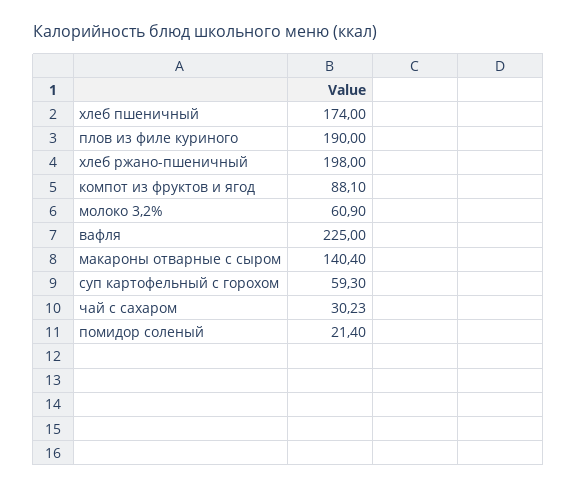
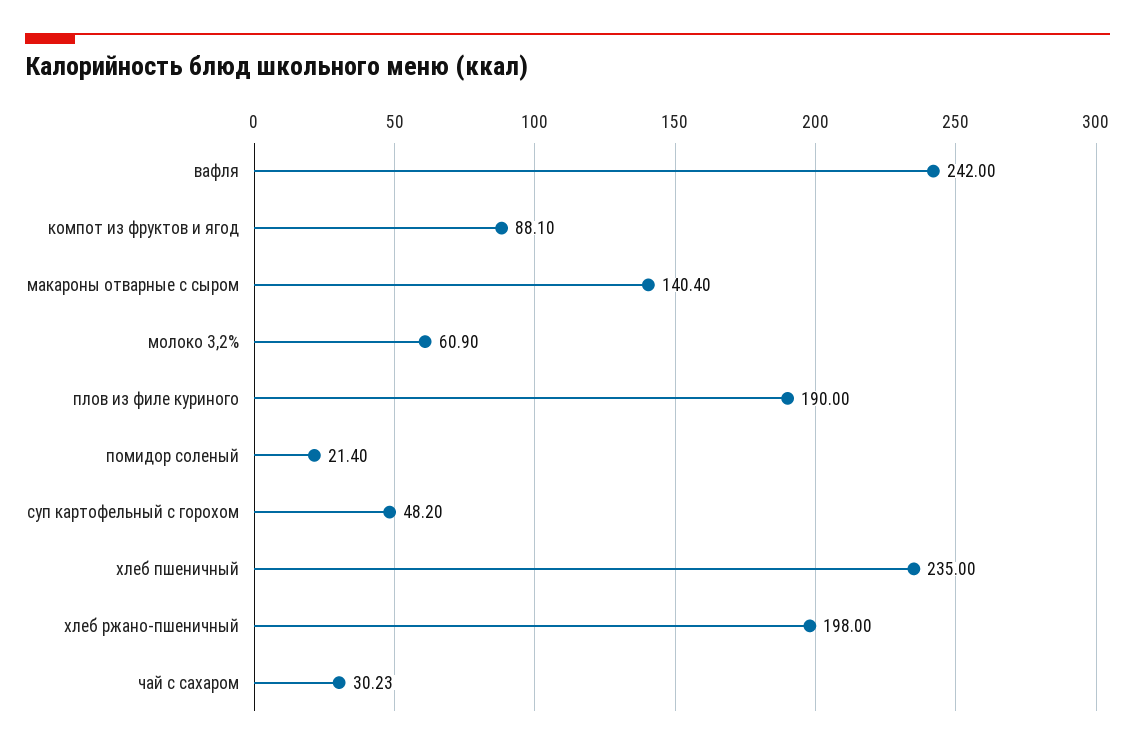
хлеб пшеничный: 174 -> 235
вафля: 225 -> 242
суп картофельный с горохом: 59.3 -> 48.2

